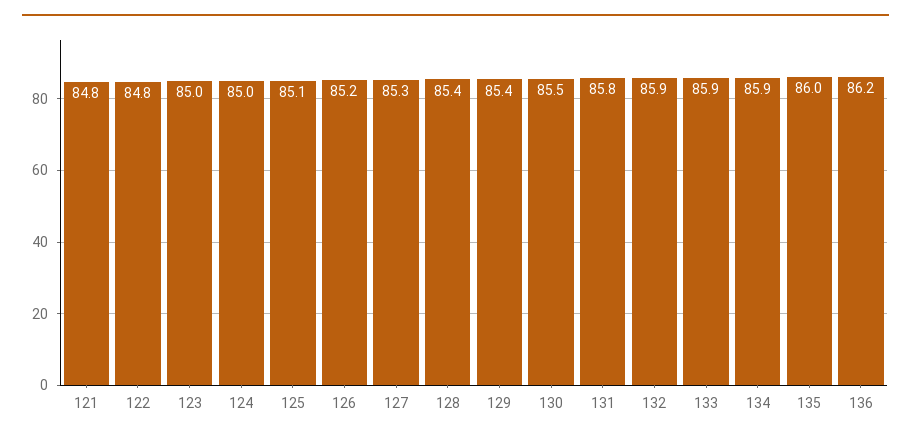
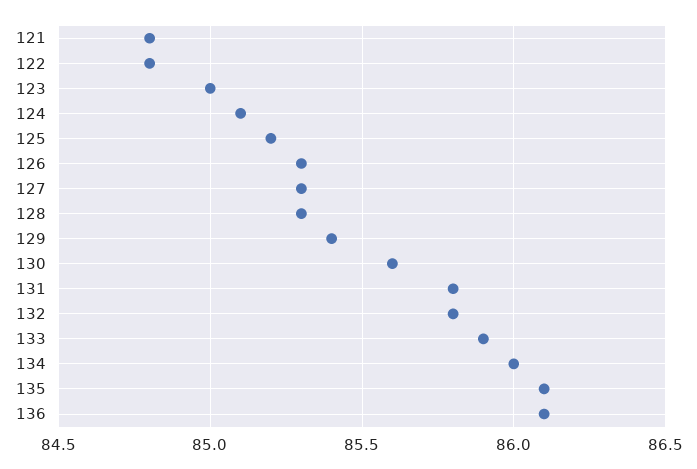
124: 85 -> 85.1
125: 85.1 -> 85.2
126: 85.2 -> 85.3
128: 85.4 -> 85.3
130: 85.5 -> 85.6
132: 85.9 -> 85.8
134: 85.9 -> 86
135: 86 -> 86.1
136: 86.2 -> 86.1

